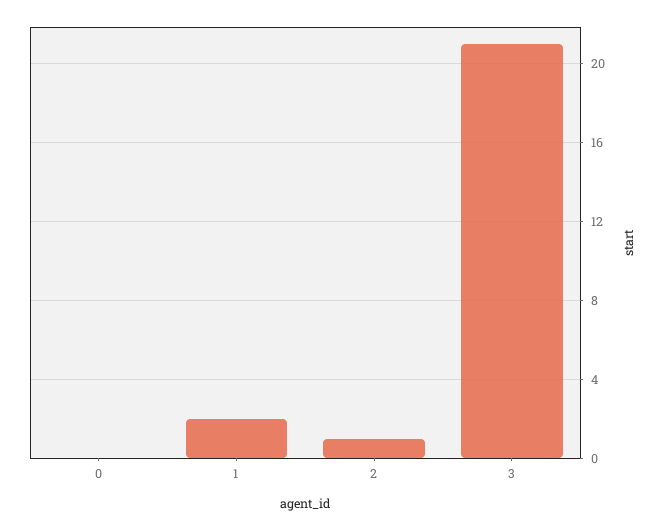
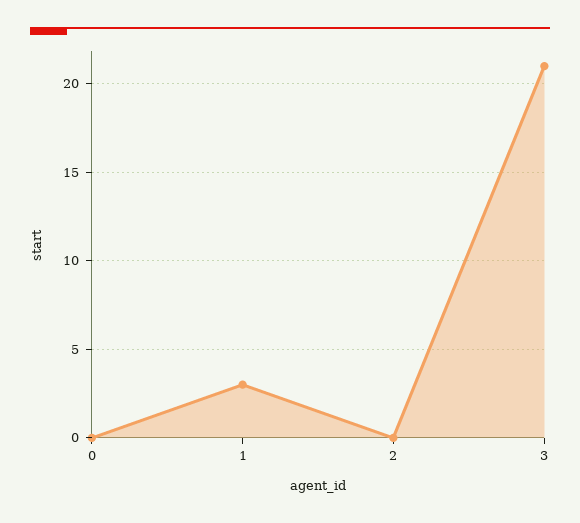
1: 2 -> 3
2: 1 -> 0

